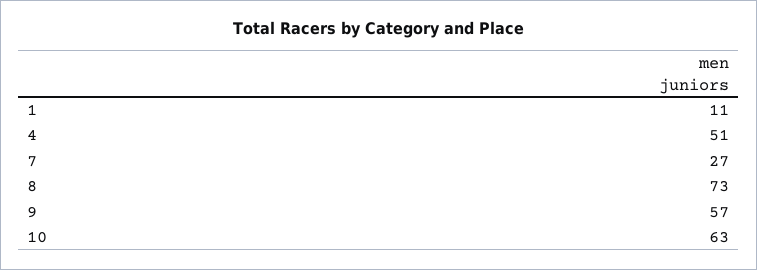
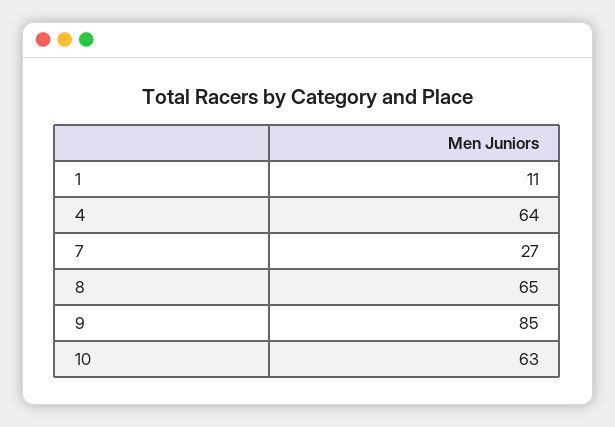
4: 51 -> 64
8: 73 -> 65
9: 57 -> 85

